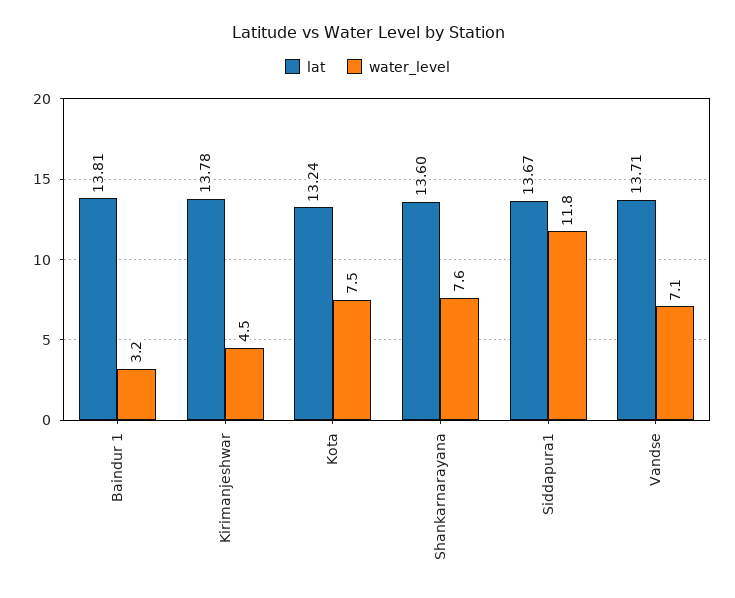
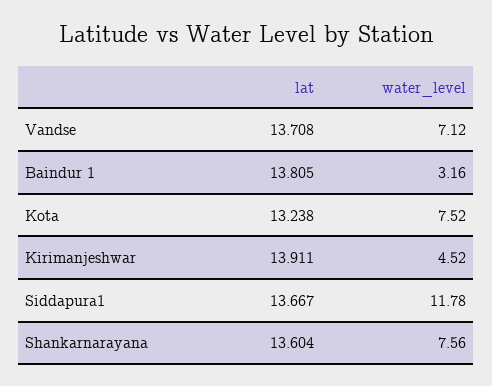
lat, Kirimanjeshwar: 13.78 -> 13.911

